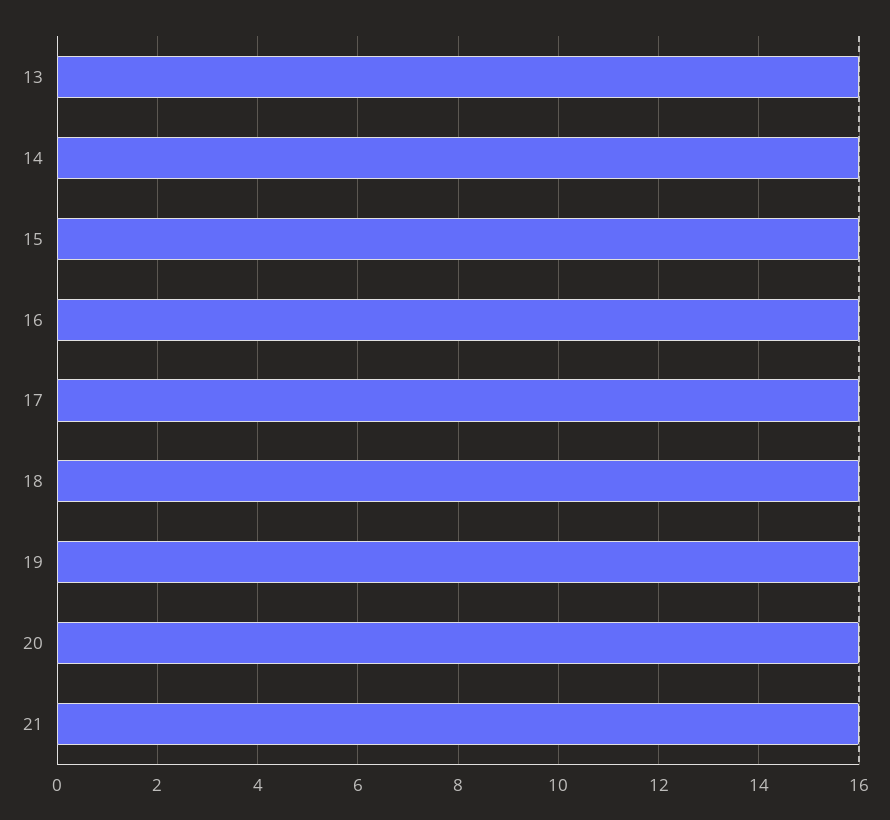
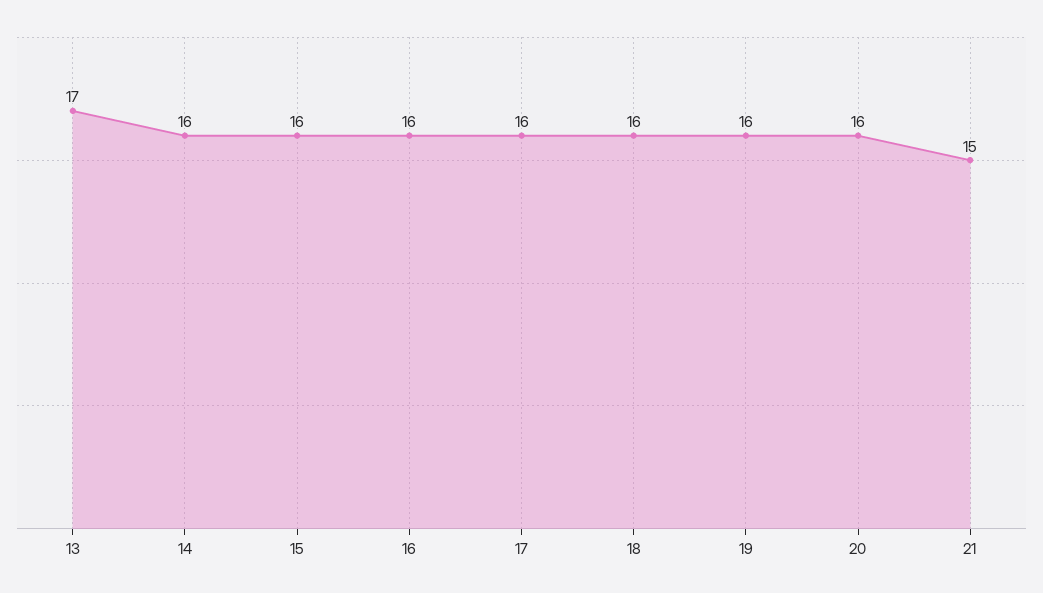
13: 16 -> 17
21: 16 -> 15

